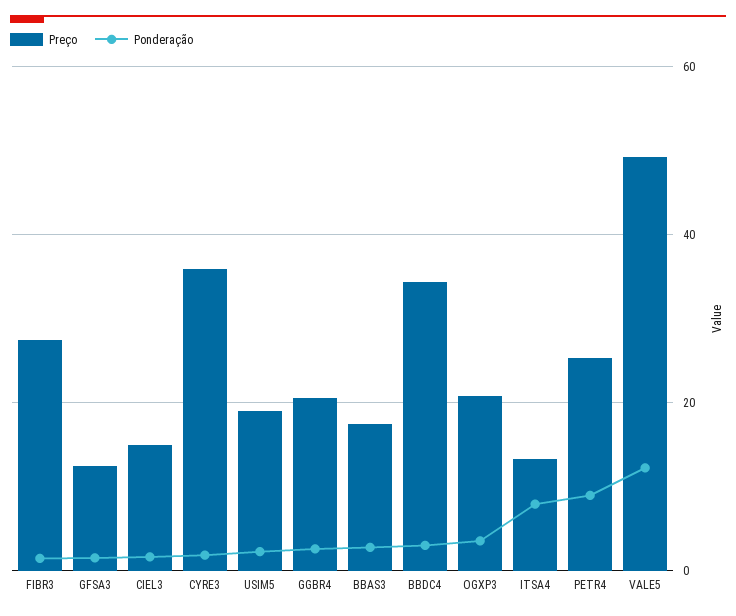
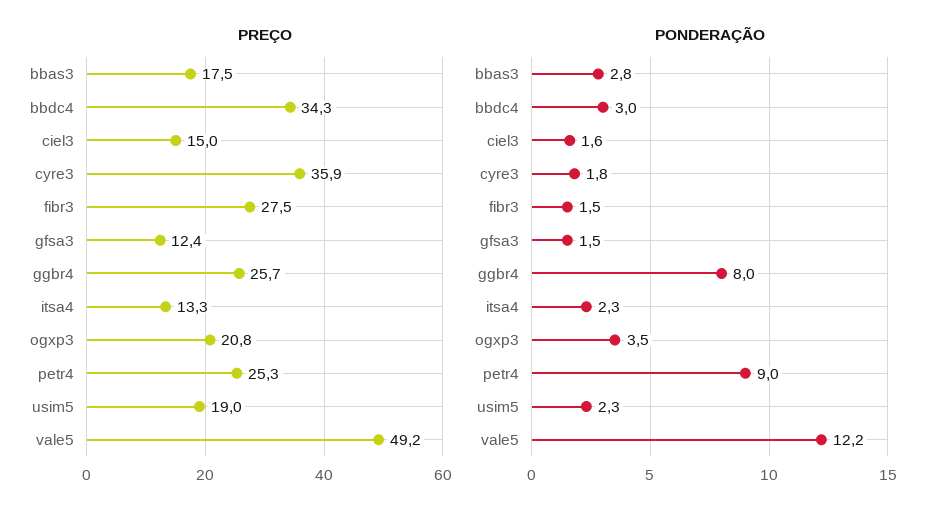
Preço, GGBR4: 20 -> 25.7
Ponderação, GGBR4: 2 -> 8
Ponderação, ITSA4: 8 -> 2.3

